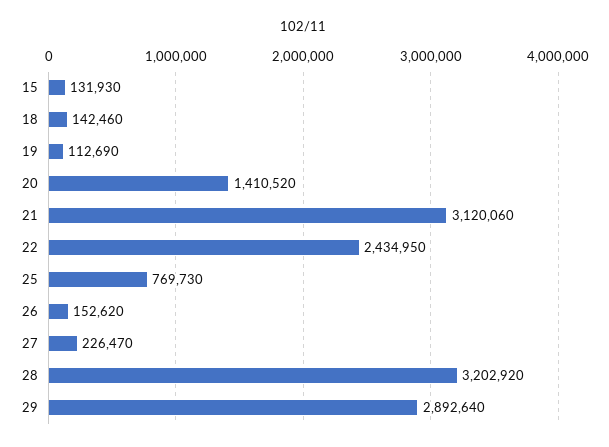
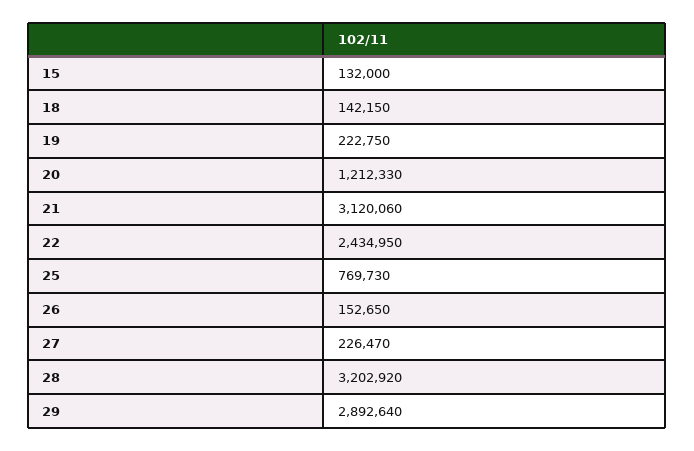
15: 131930 -> 132000
18: 142460 -> 142150
19: 112690 -> 222750
20: 1410520 -> 1212330
26: 152620 -> 152650

